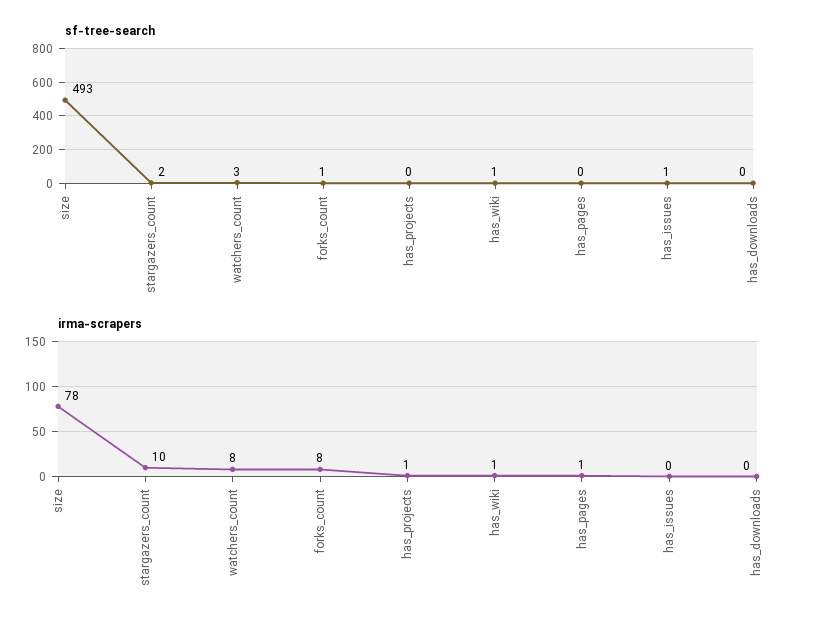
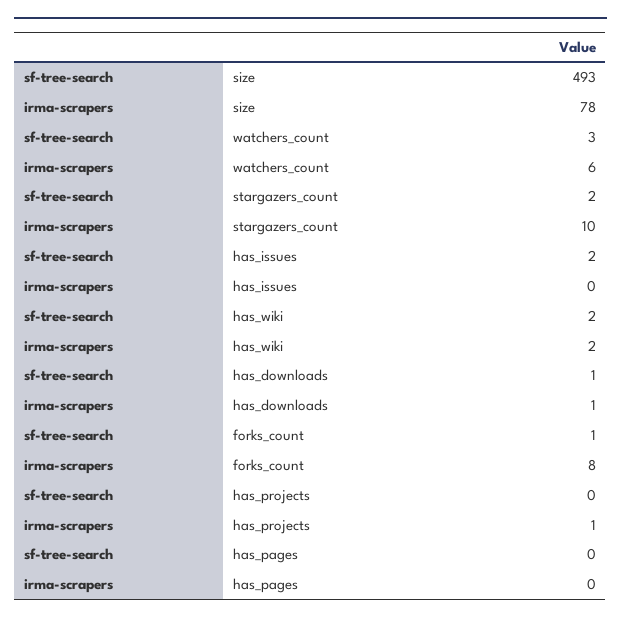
sf-tree-search, has_wiki: 1 -> 2
sf-tree-search, has_issues: 1 -> 2
sf-tree-search, has_downloads: 0 -> 1
irma-scrapers, watchers_count: 8 -> 6
irma-scrapers, has_wiki: 1 -> 2
irma-scrapers, has_pages: 1 -> 0
irma-scrapers, has_downloads: 0 -> 1

